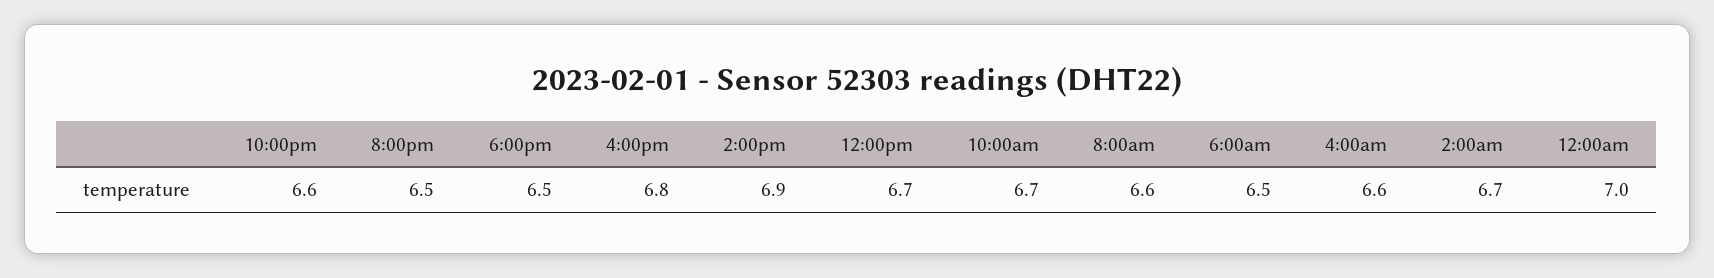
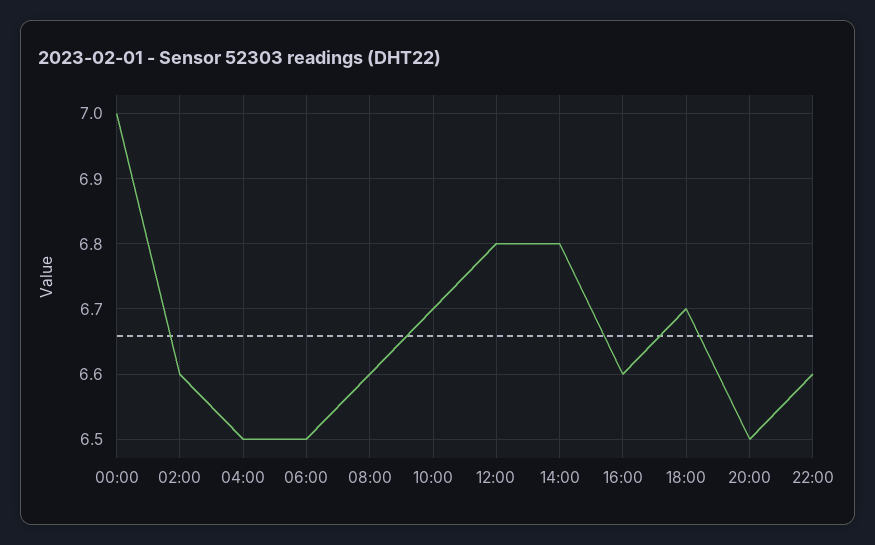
6:00pm: 6.5 -> 6.7
4:00pm: 6.8 -> 6.6
2:00pm: 6.9 -> 6.8
12:00pm: 6.7 -> 6.8
4:00am: 6.6 -> 6.5
2:00am: 6.7 -> 6.6

